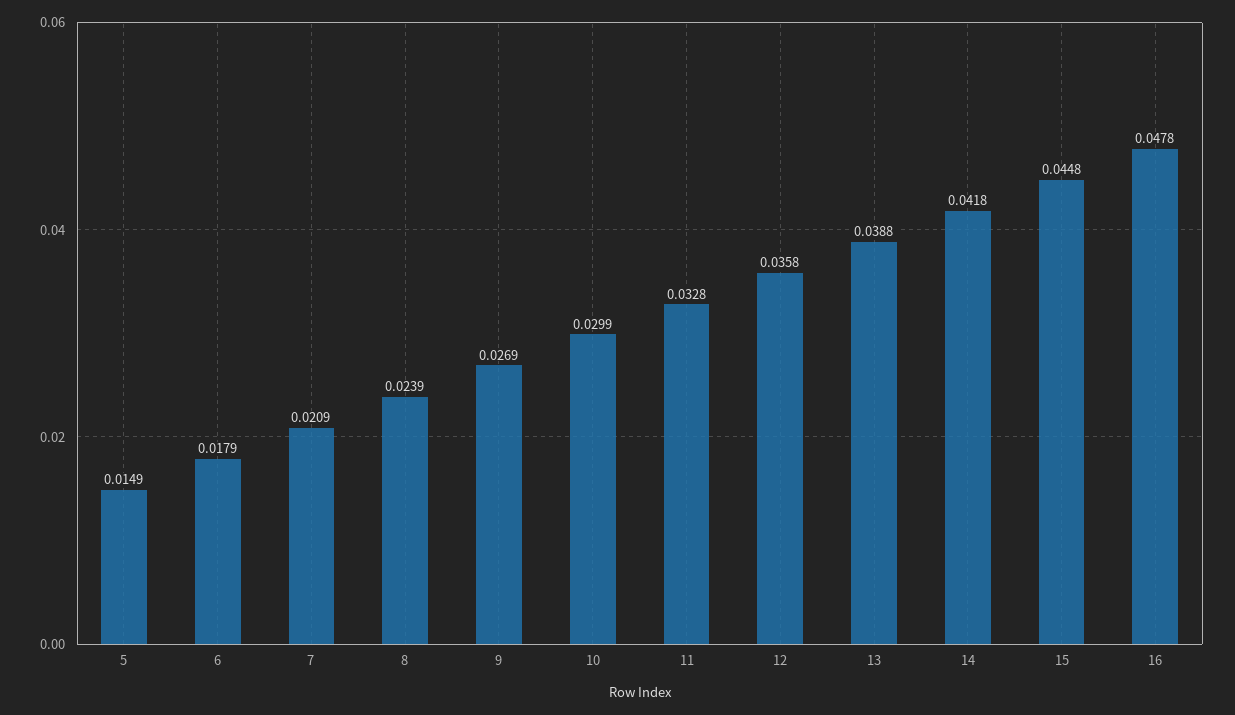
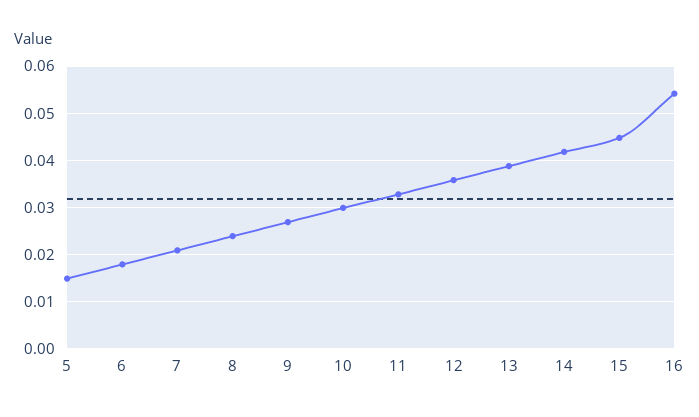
16: 0.0478 -> 0.054

